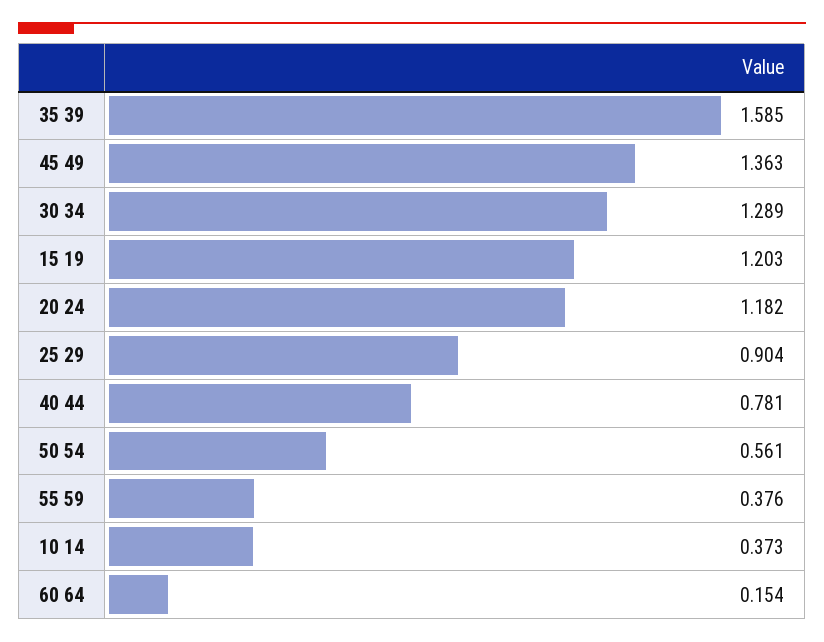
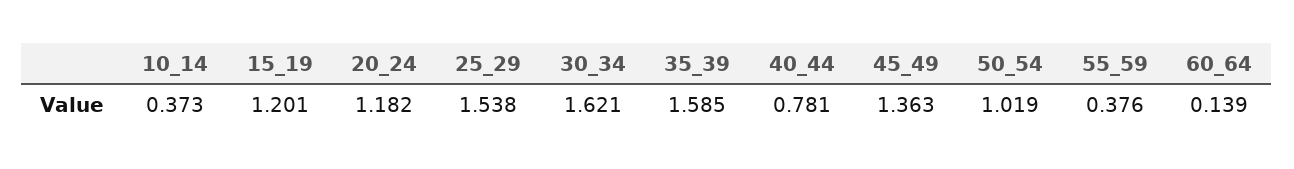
30 34: 1.289 -> 1.621
15 19: 1.203 -> 1.201
25 29: 0.904 -> 1.538
50 54: 0.561 -> 1.019
60 64: 0.154 -> 0.139

